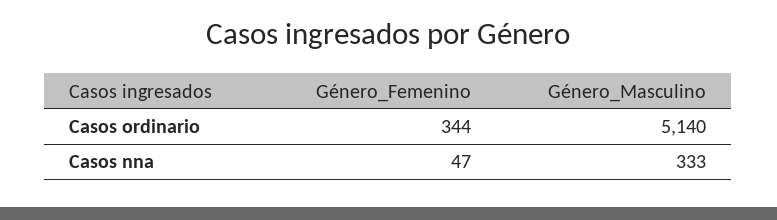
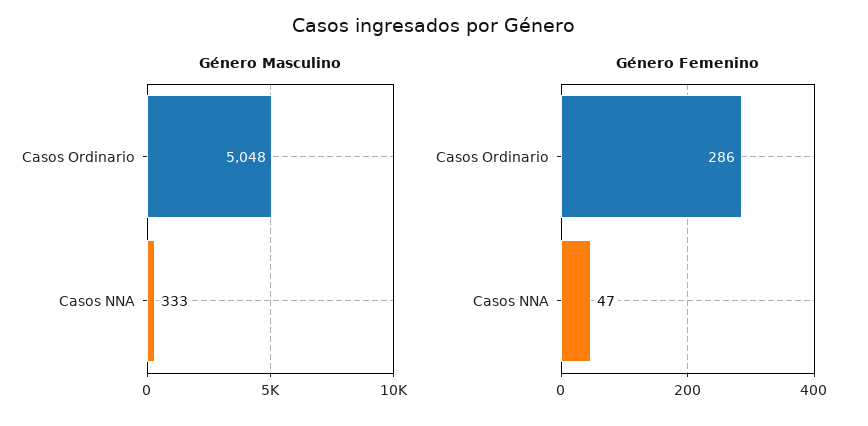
Género_Femenino, Casos ordinario: 344 -> 286
Género_Masculino, Casos ordinario: 5140 -> 5048

